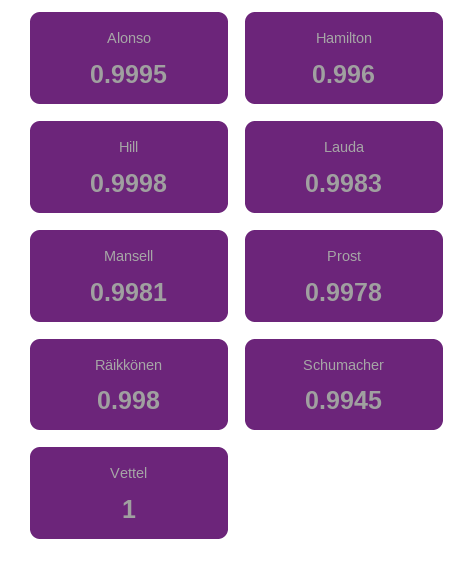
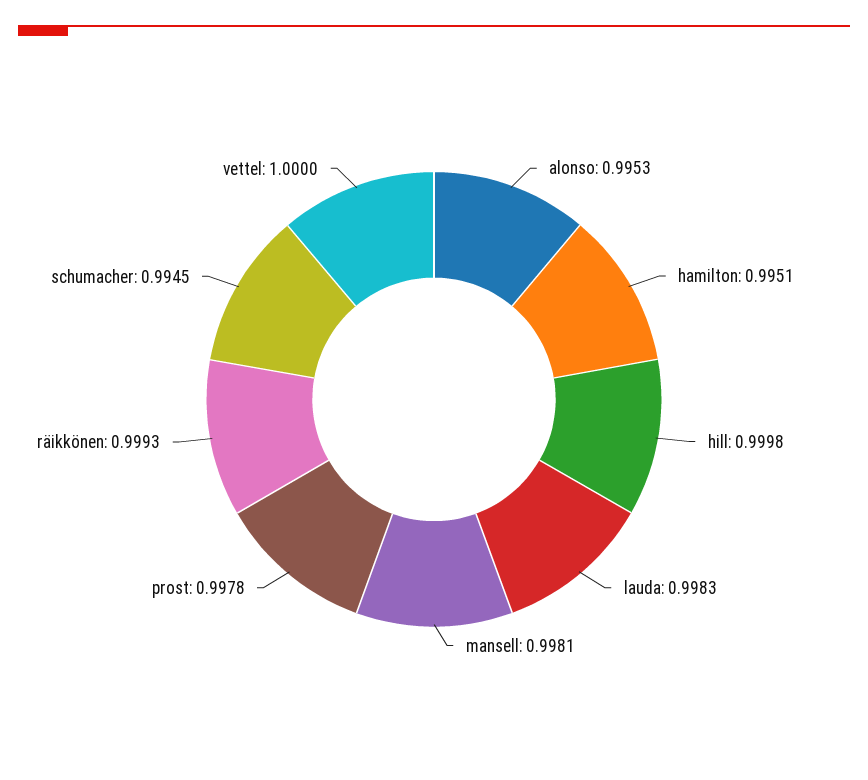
Alonso: 0.9995 -> 0.9953
Hamilton: 0.996 -> 0.9951
Räikkönen: 0.998 -> 0.9993

